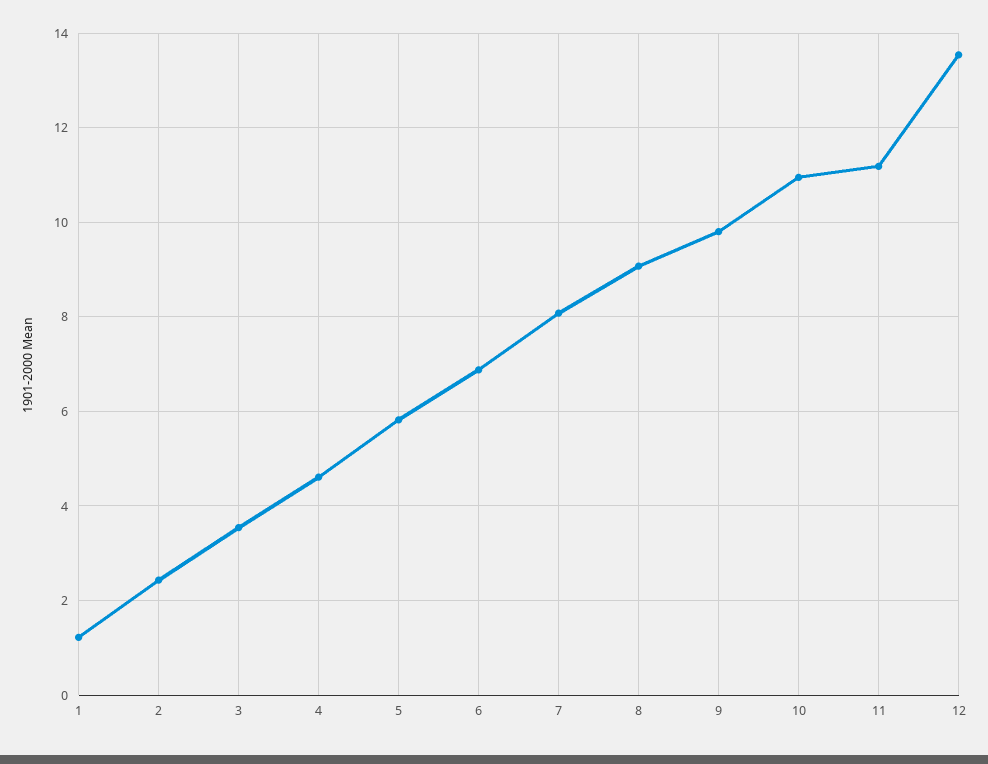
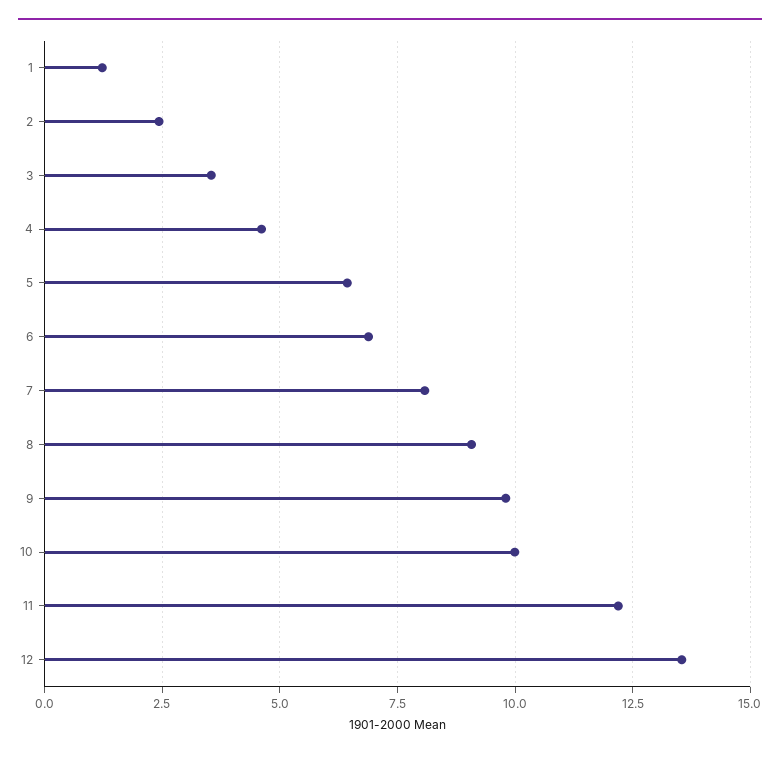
5: 5.8 -> 6.5
10: 11 -> 10
11: 11.2 -> 12.25

